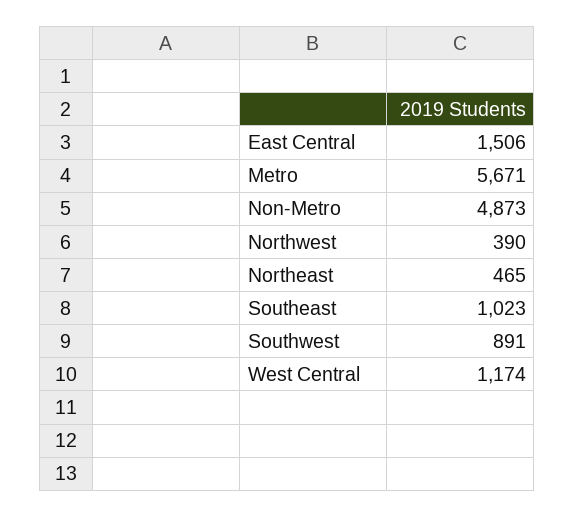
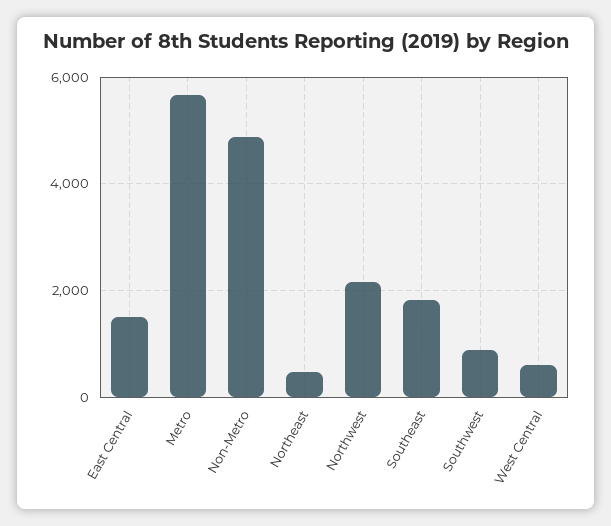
Northwest: 390 -> 2200
Southeast: 1023 -> 1800
West Central: 1174 -> 600

